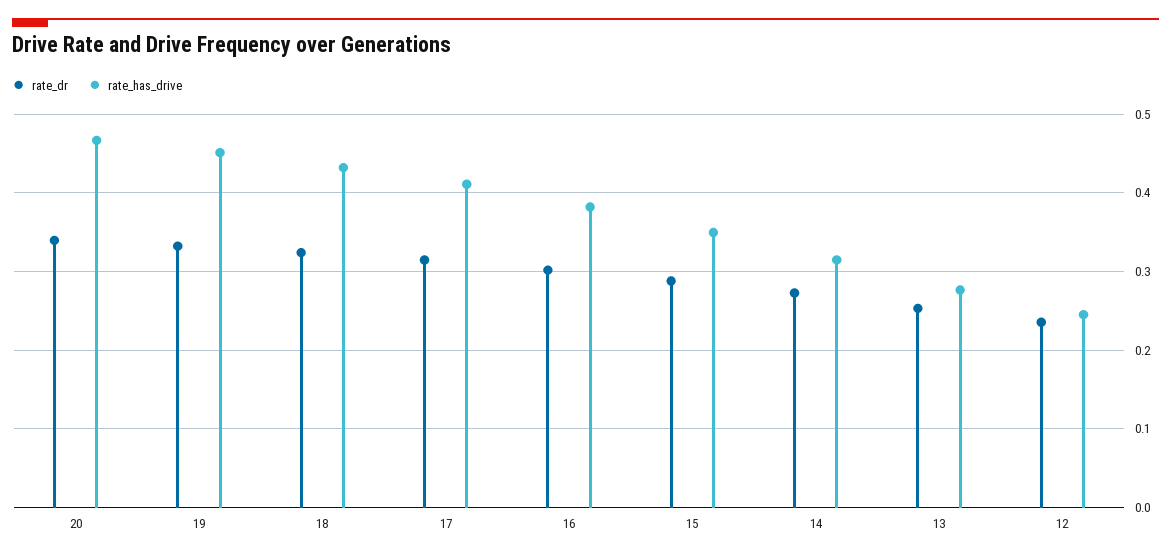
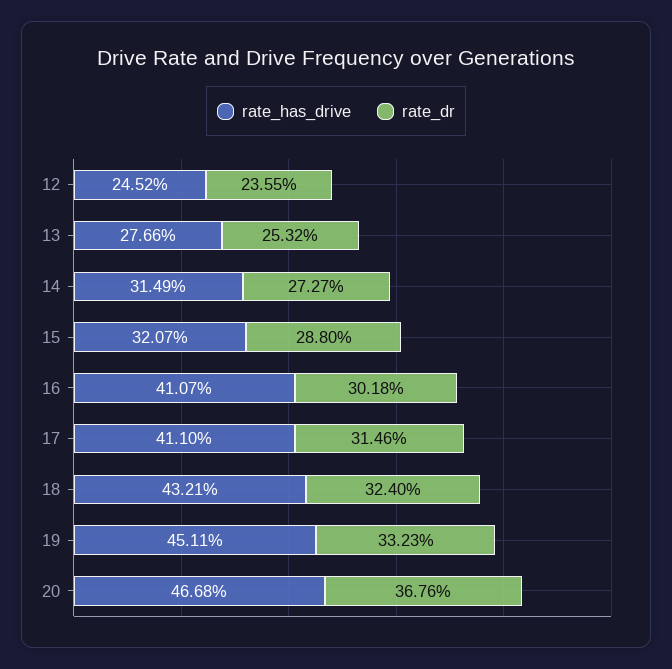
rate_dr, 20: 0.34 -> 0.3676
rate_has_drive, 16: 0.38 -> 0.4107
rate_has_drive, 15: 0.35 -> 0.3207

